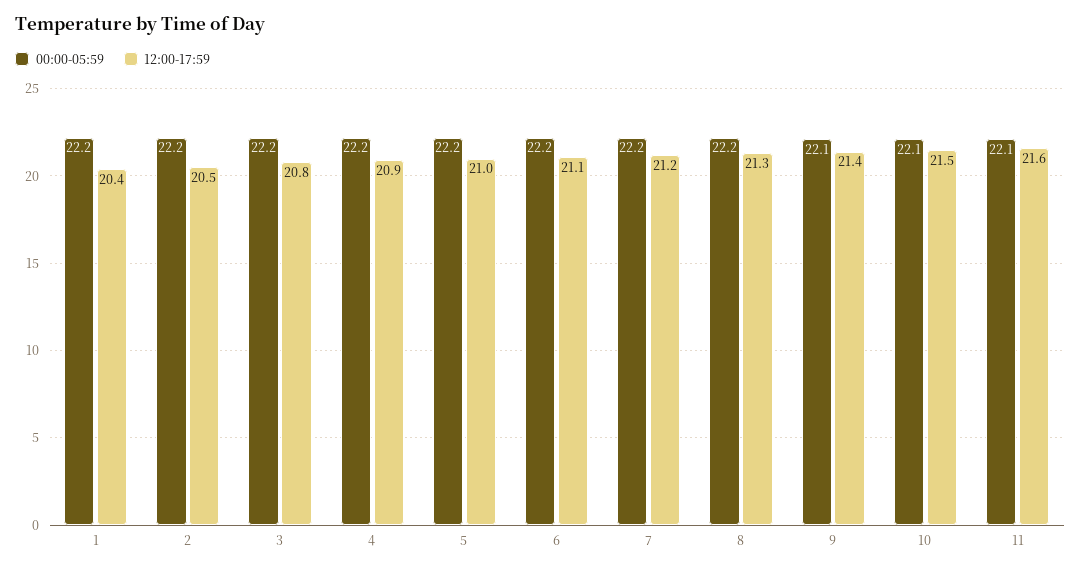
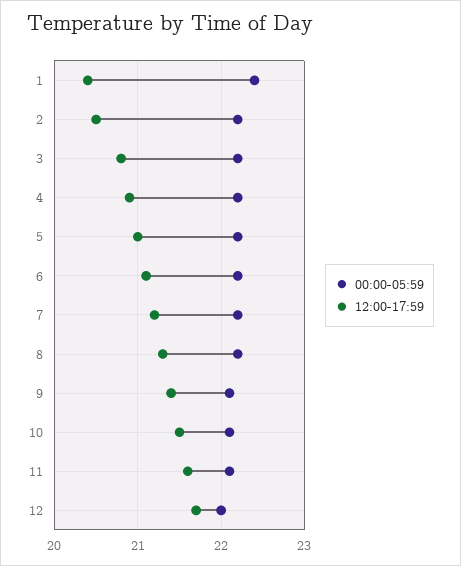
00:00-05:59, 1: 22.2 -> 22.4
00:00-05:59, 12: none -> 22
12:00-17:59, 12: none -> 21.7

